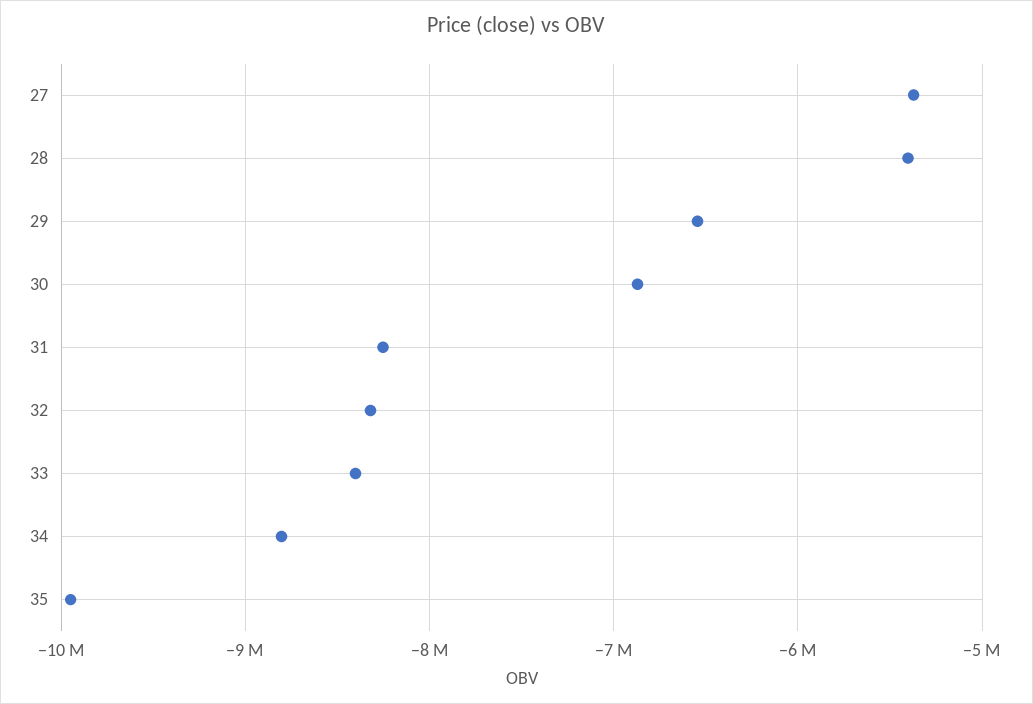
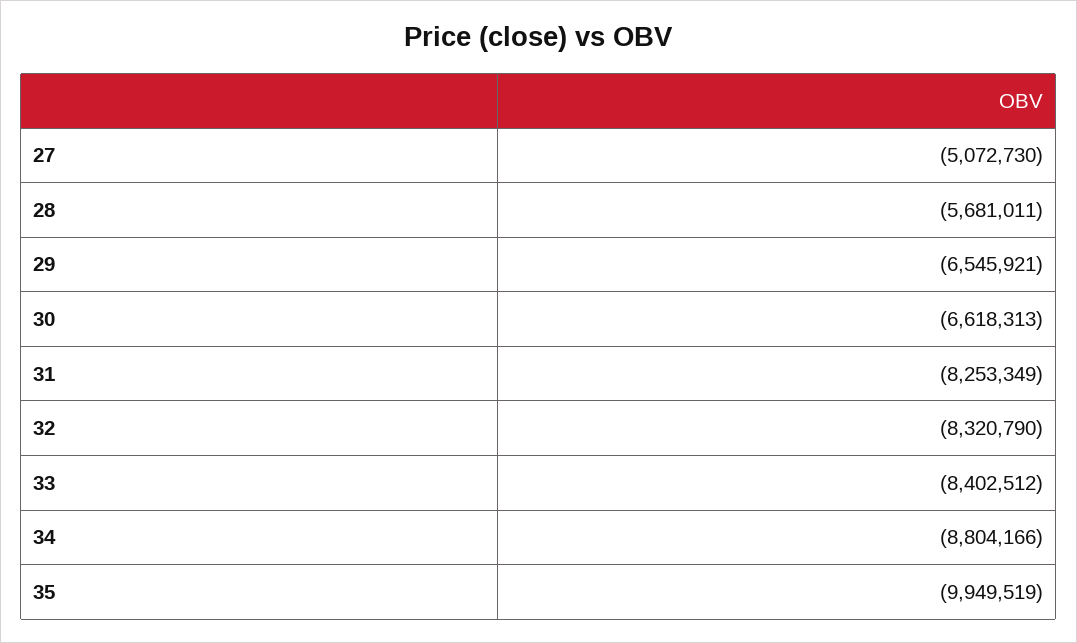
27: -5400000 -> -5072730
28: -5400000 -> -5681011
30: -6900000 -> -6618313

